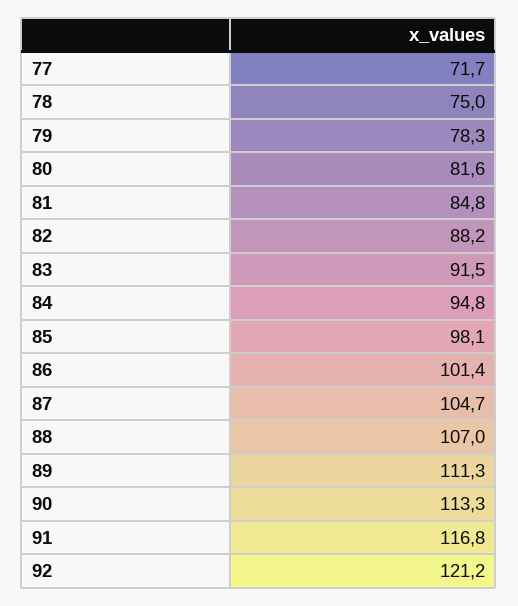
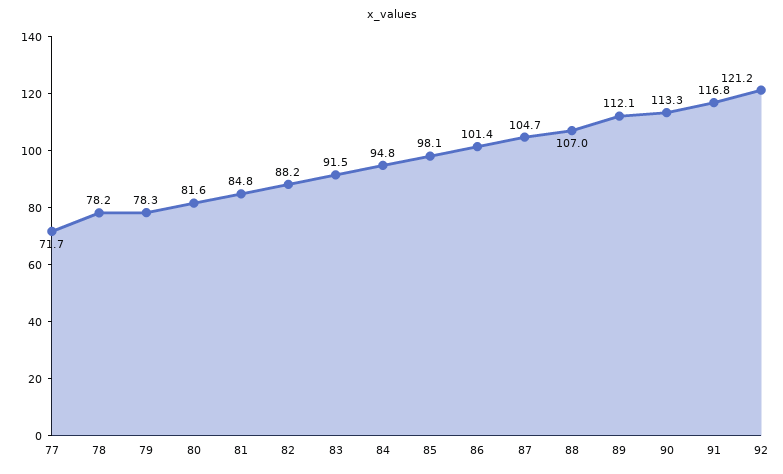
78: 75 -> 78.2
89: 111.3 -> 112.1

